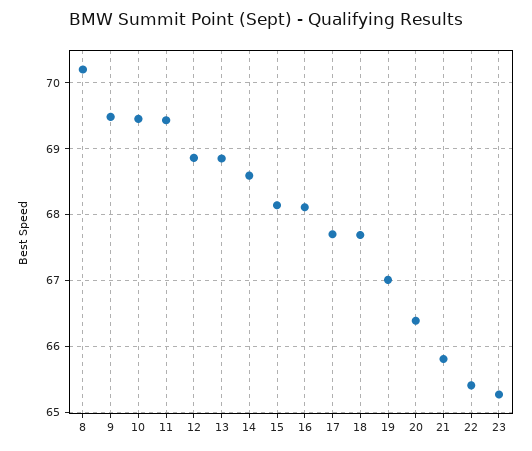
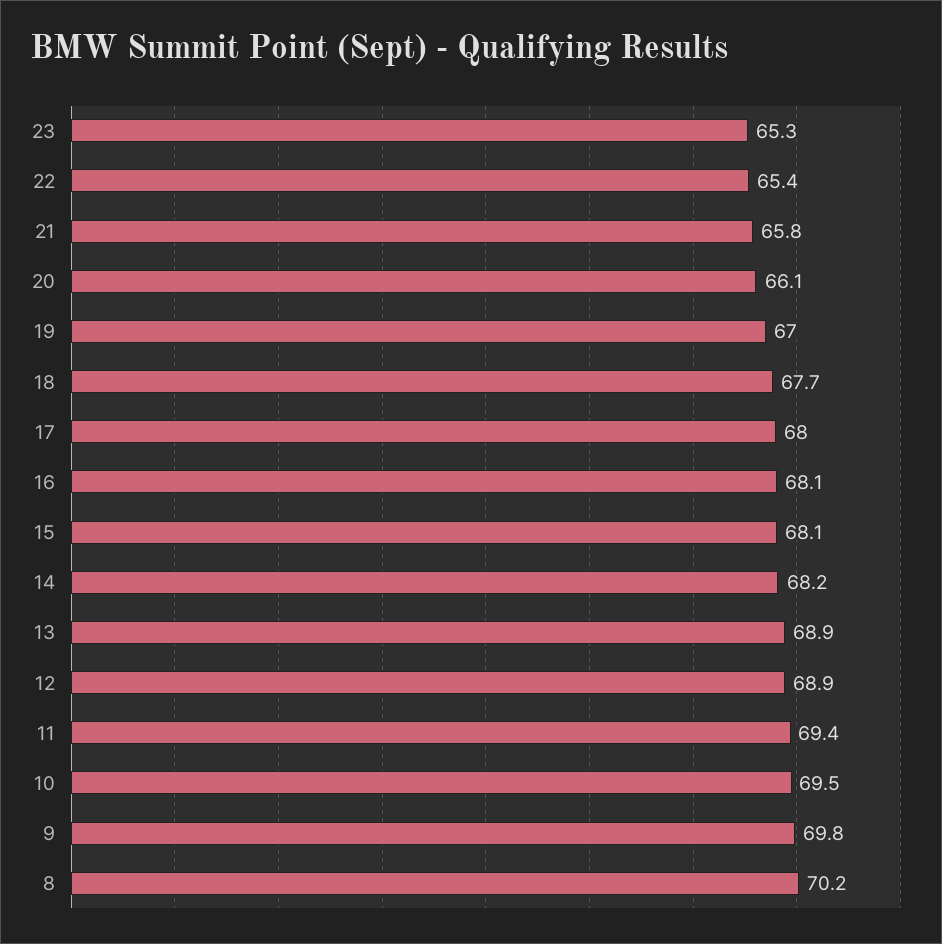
9: 69.5 -> 69.8
14: 68.6 -> 68.2
17: 67.7 -> 68
20: 66.4 -> 66.1

